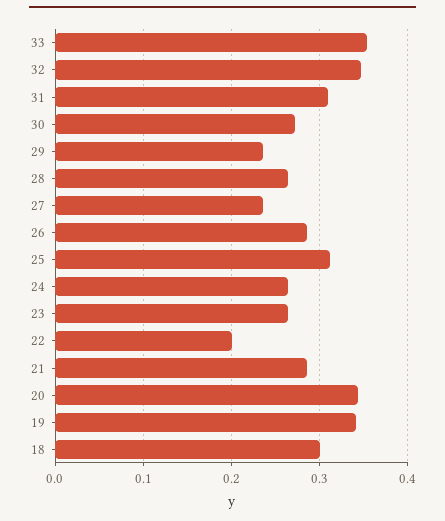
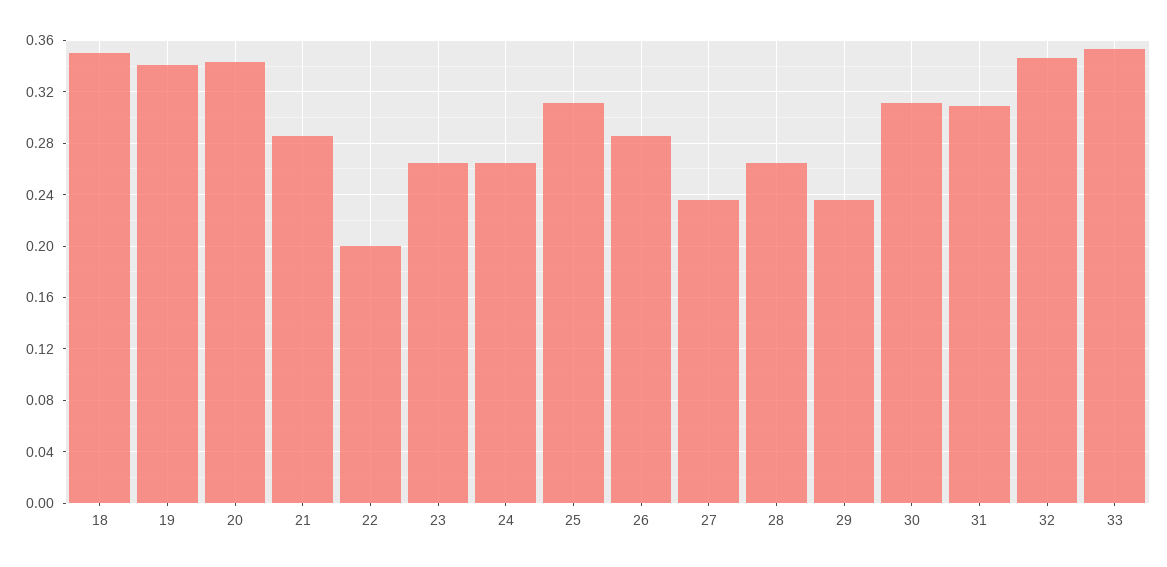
30: 0.27 -> 0.31
18: 0.3 -> 0.35

